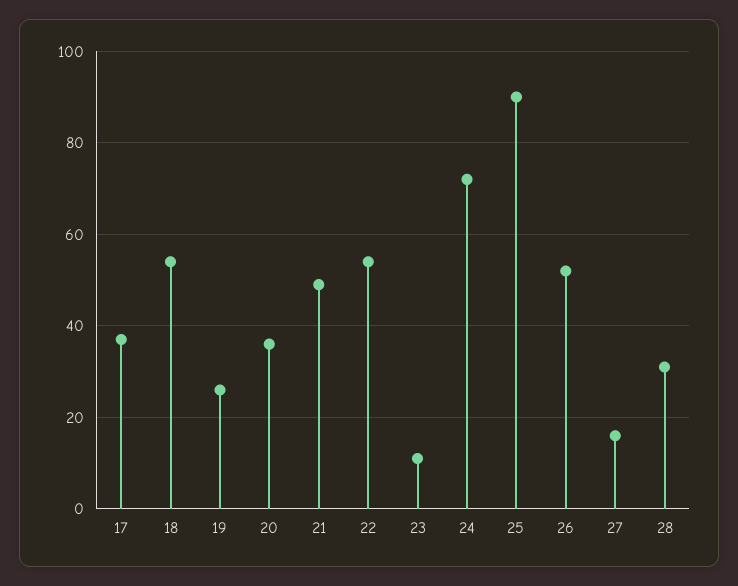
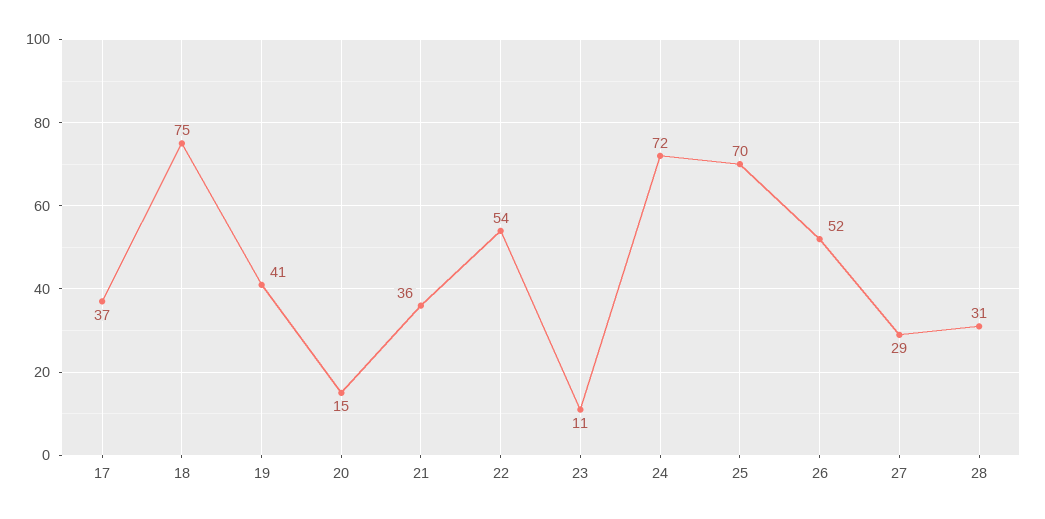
18: 55 -> 75
19: 25 -> 41
20: 35 -> 15
21: 50 -> 36
25: 90 -> 70
27: 15 -> 29

